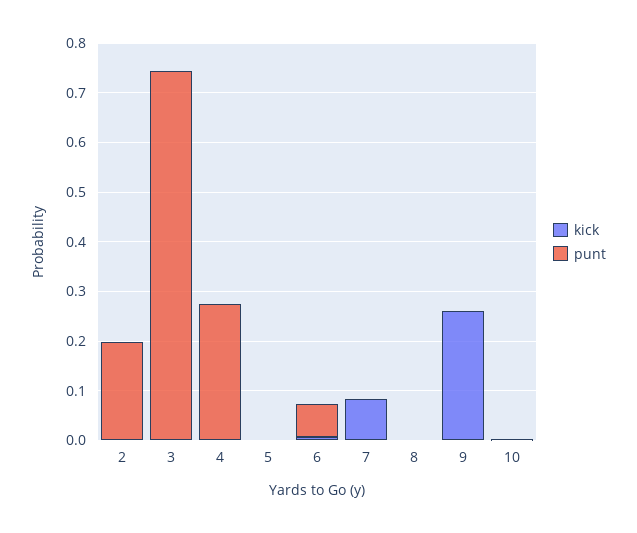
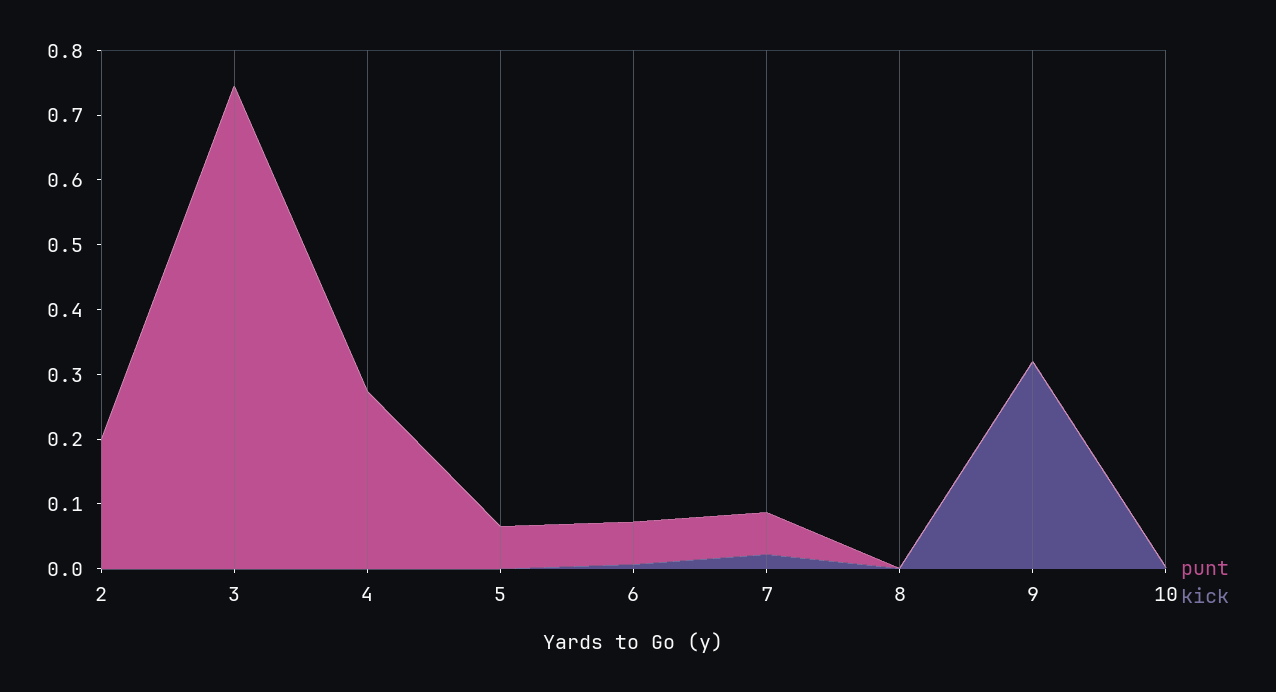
punt, 5: 0 -> 0.06
kick, 7: 0.08 -> 0.02
punt, 7: 0 -> 0.06
kick, 9: 0.26 -> 0.32

